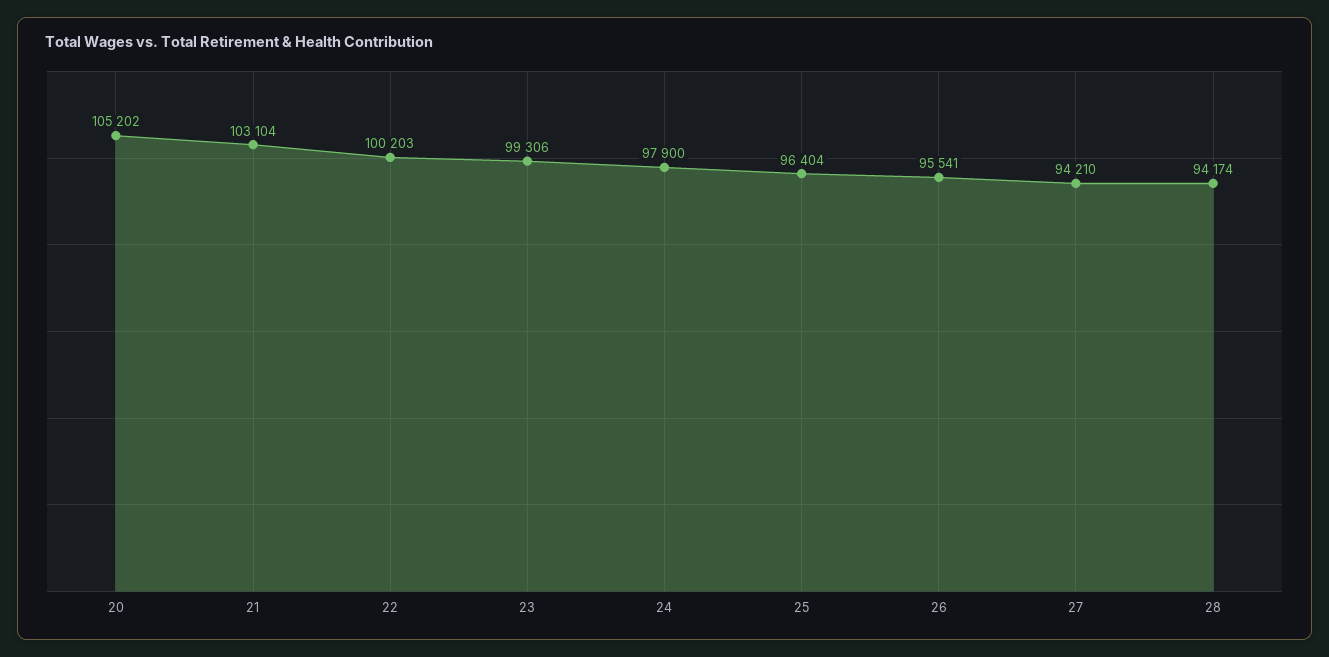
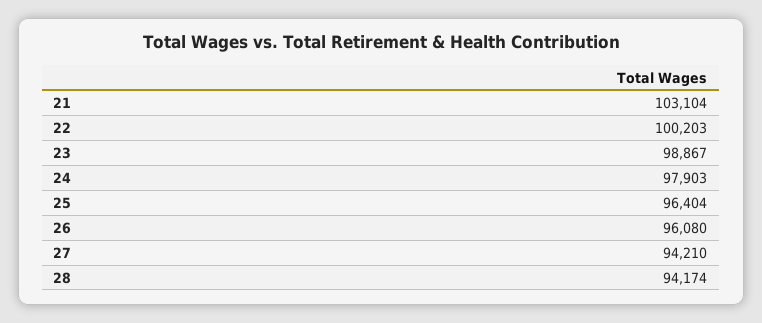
20: 105202 -> none
23: 99306 -> 98867
24: 97900 -> 97903
26: 95541 -> 96080

